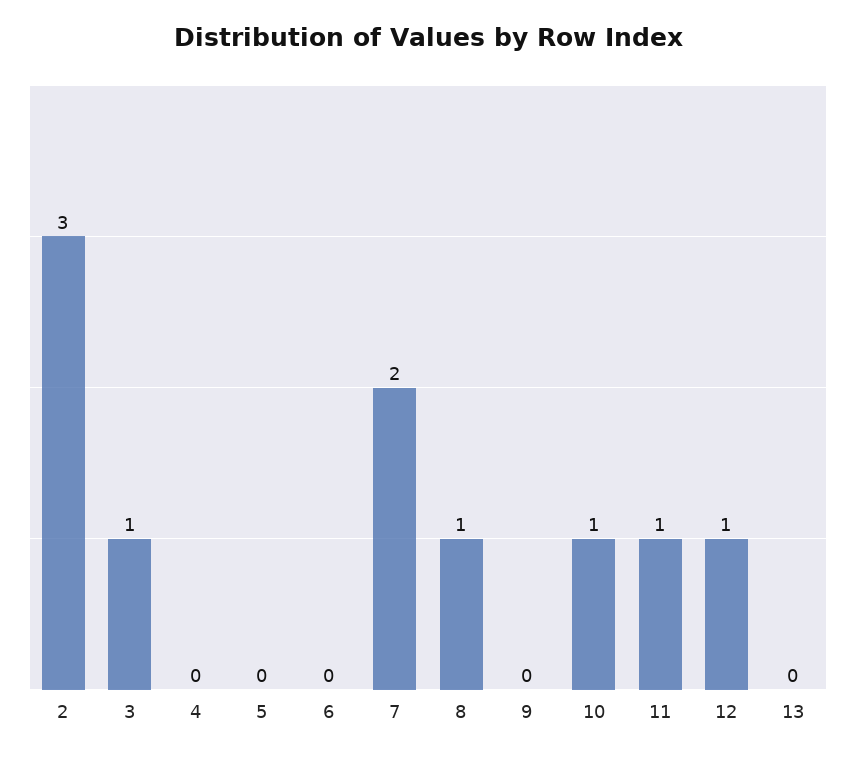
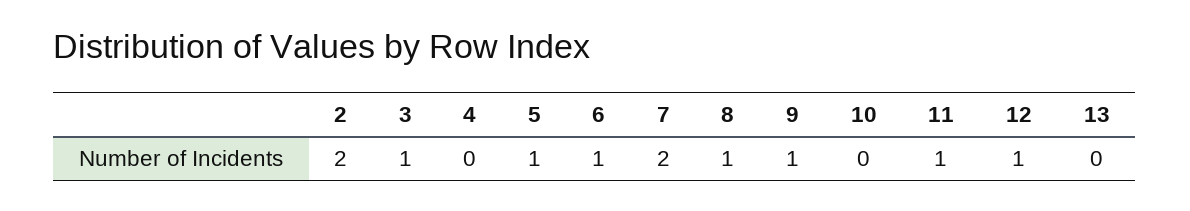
2: 3 -> 2
5: 0 -> 1
6: 0 -> 1
9: 0 -> 1
10: 1 -> 0

